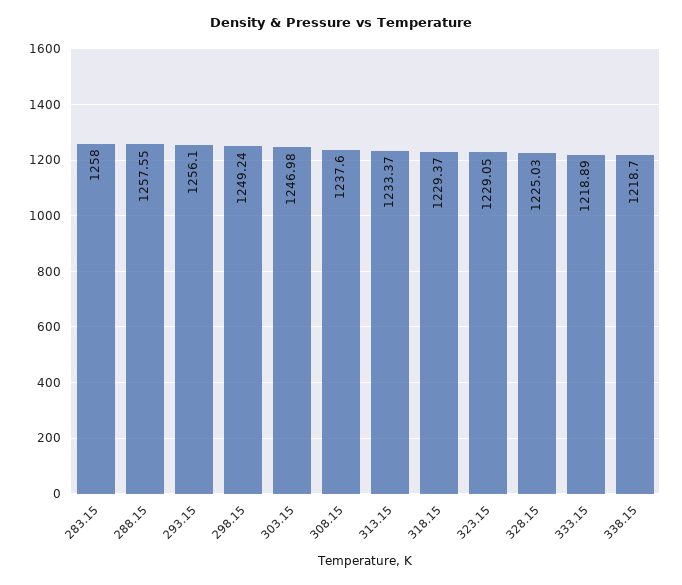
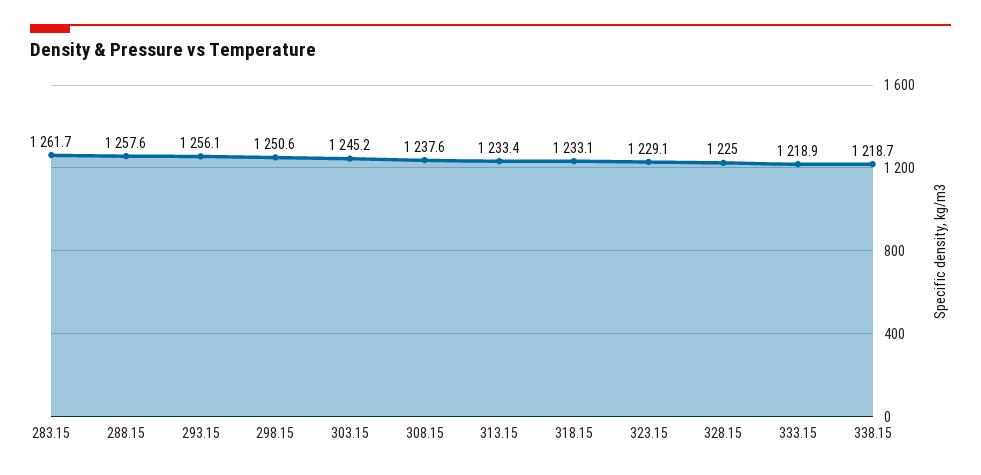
283.15: 1258 -> 1261.7
298.15: 1249.24 -> 1250.6
303.15: 1246.98 -> 1245.2
318.15: 1229.37 -> 1233.1

